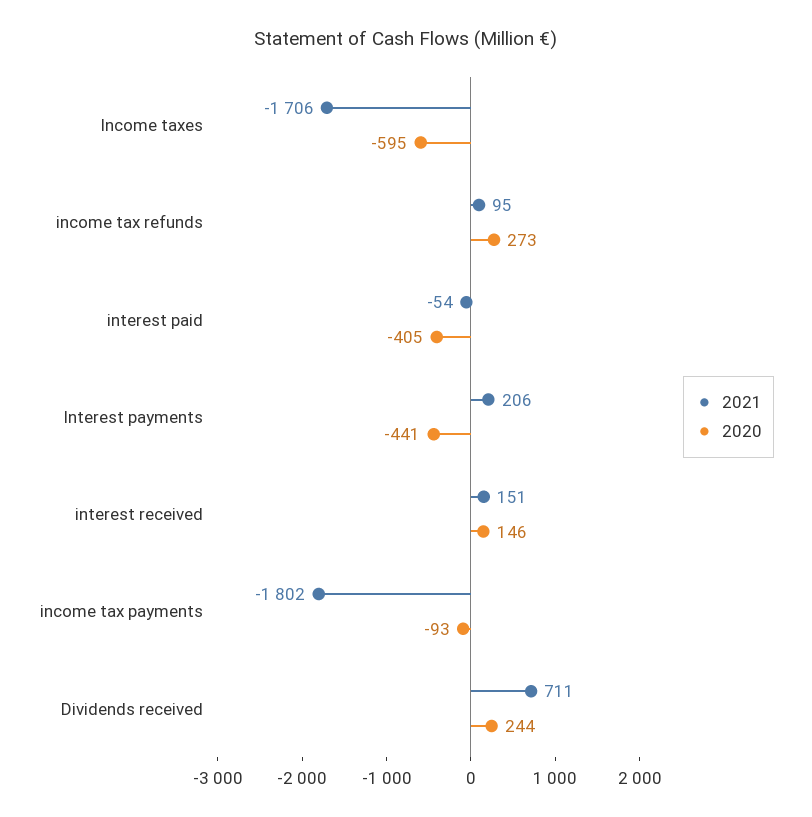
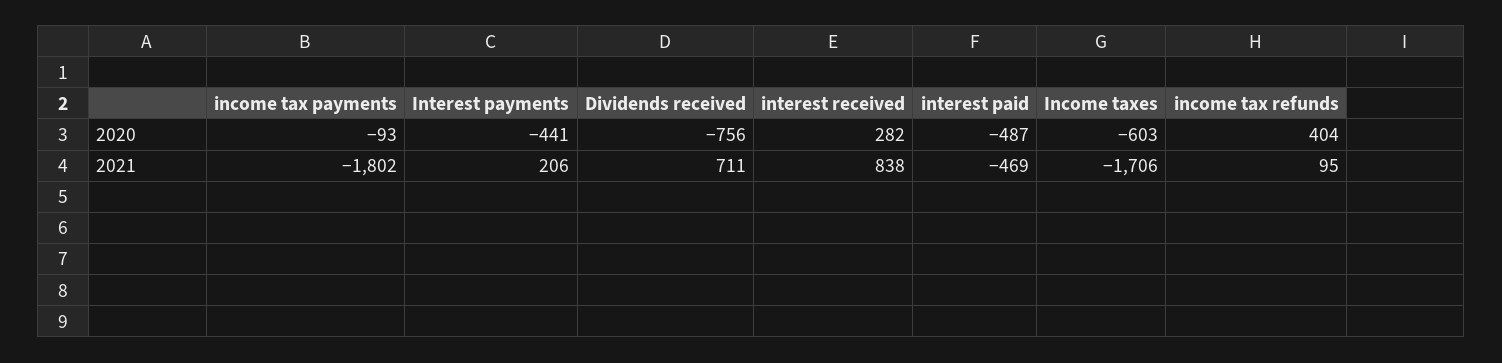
2020, Income taxes: -595 -> -603
2020, income tax refunds: 273 -> 404
2021, interest paid: -54 -> -469
2020, interest paid: -405 -> -487
2021, interest received: 151 -> 838
2020, interest received: 146 -> 282
2020, Dividends received: 244 -> -756

